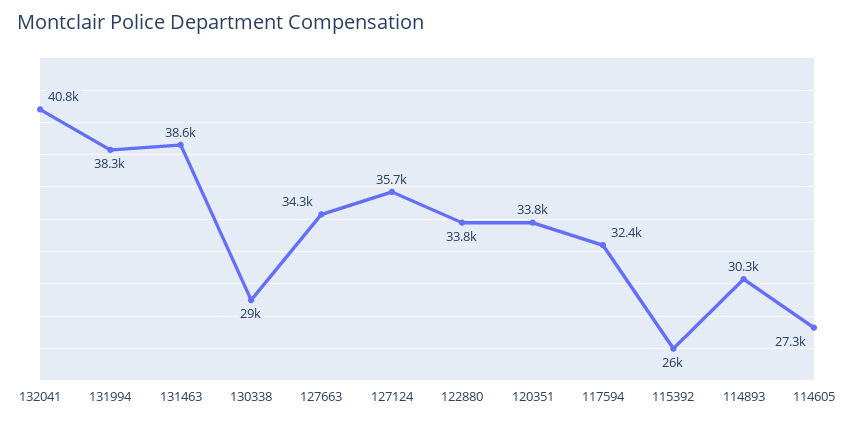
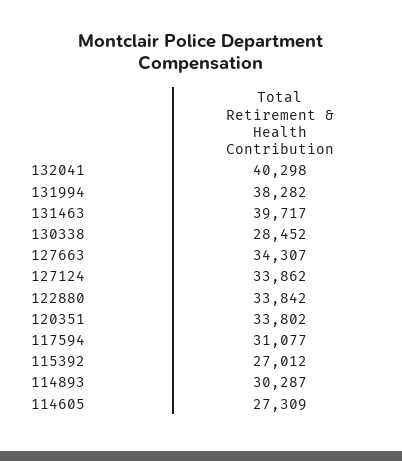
132041: 40800 -> 40298
131463: 38600 -> 39717
130338: 29000 -> 28452
127124: 35700 -> 33862
117594: 32400 -> 31077
115392: 26000 -> 27012

